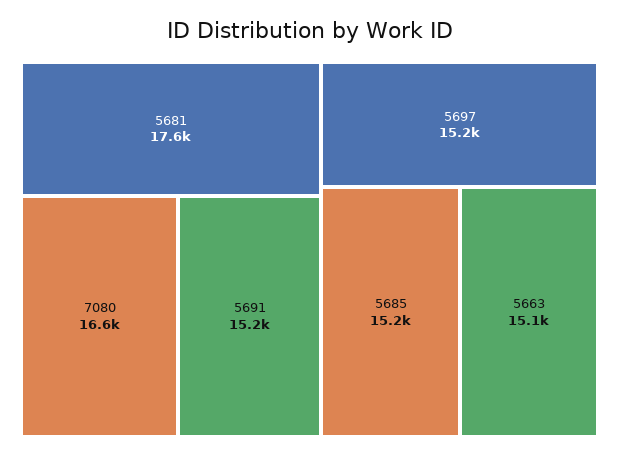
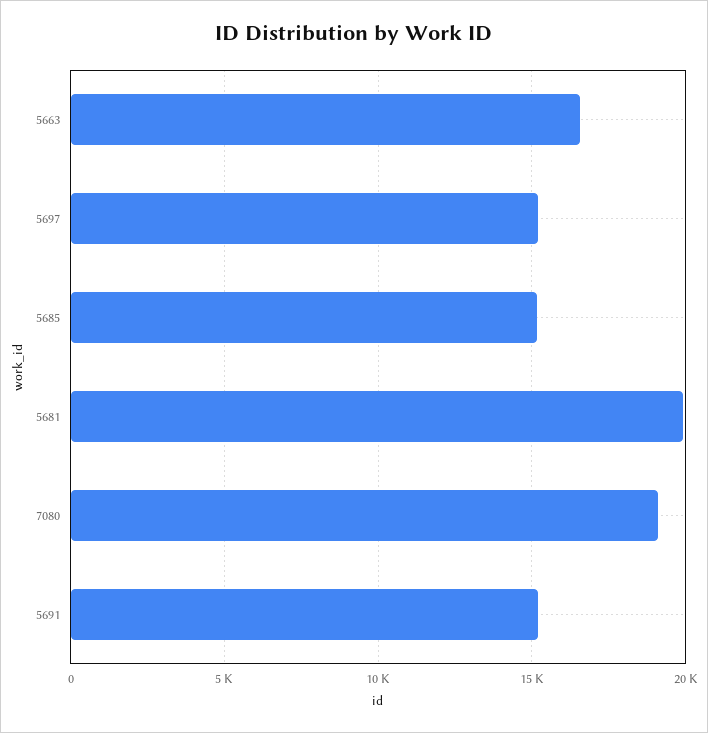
5681: 17600 -> 20000
7080: 16600 -> 19000
5663: 15100 -> 16500

